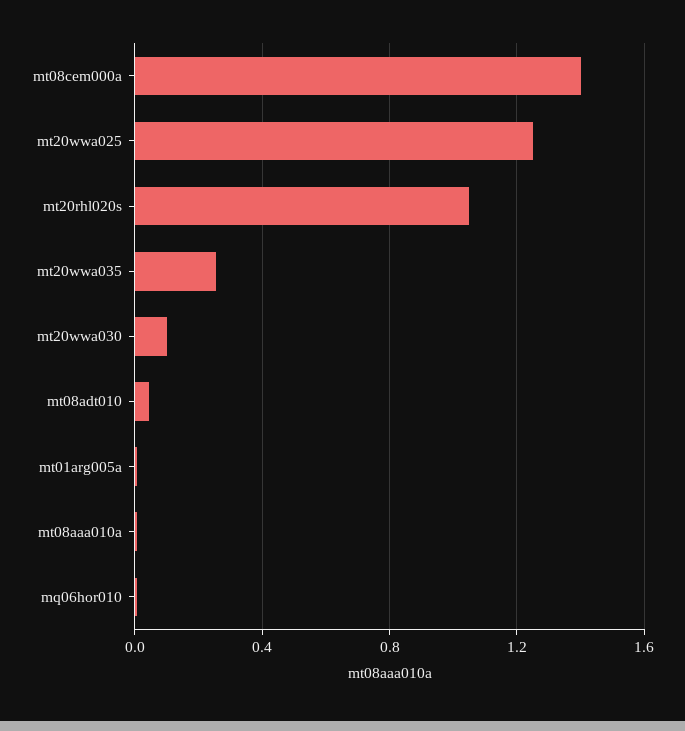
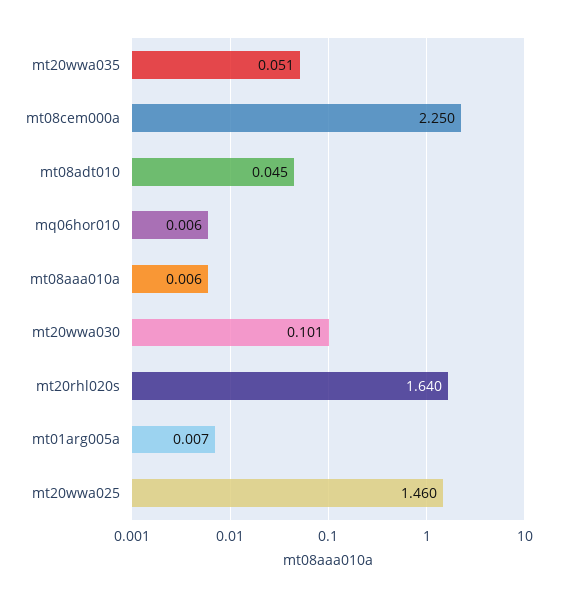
mt08cem000a: 1.4 -> 2.25
mt20wwa025: 1.25 -> 1.46
mt20rhl020s: 1.05 -> 1.64
mt20wwa035: 0.25 -> 0.051

